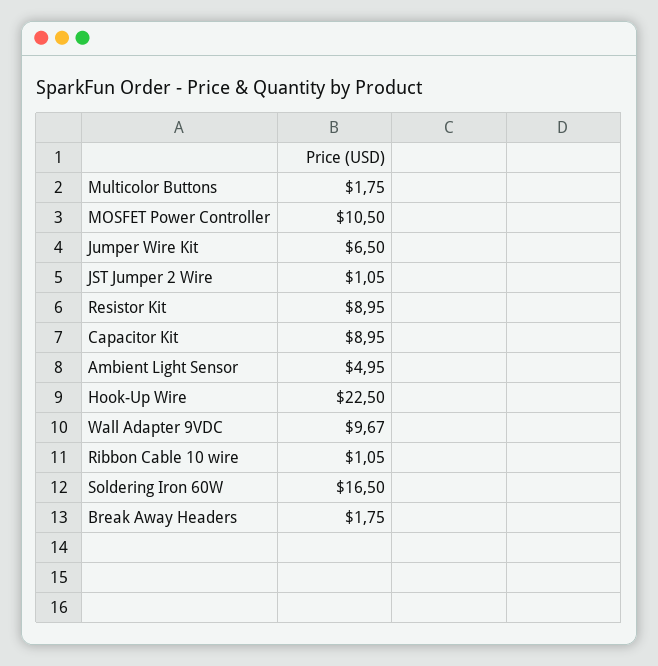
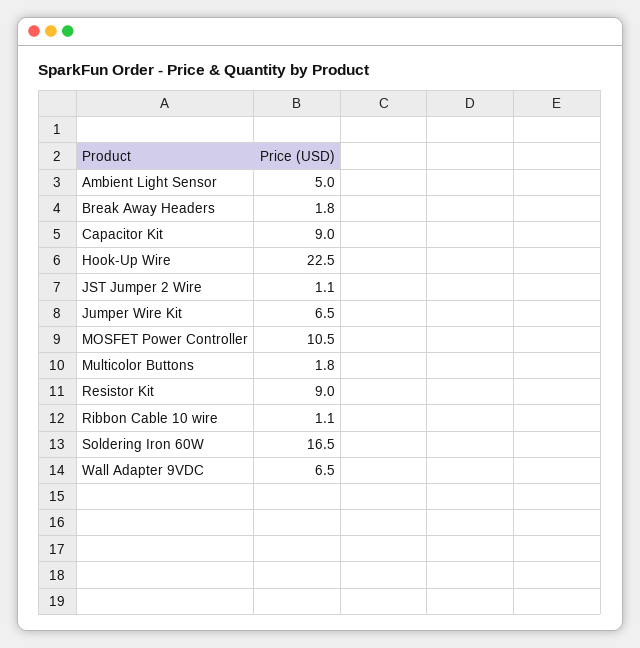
Wall Adapter 9VDC: 9.67 -> 6.5

